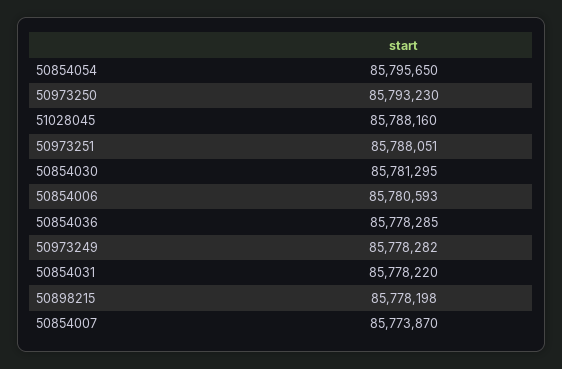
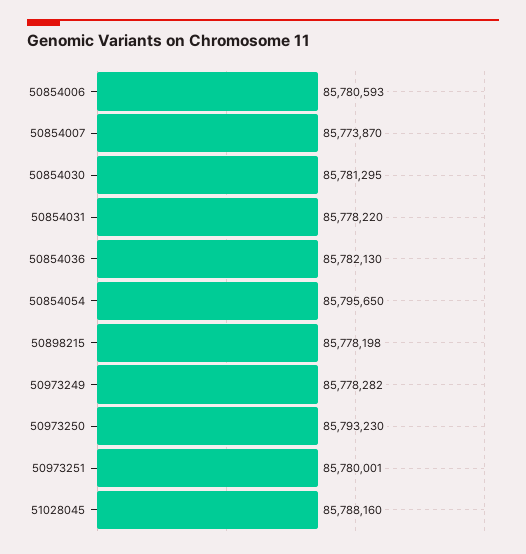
50973251: 85788051 -> 85780001
50854036: 85778285 -> 85782130

